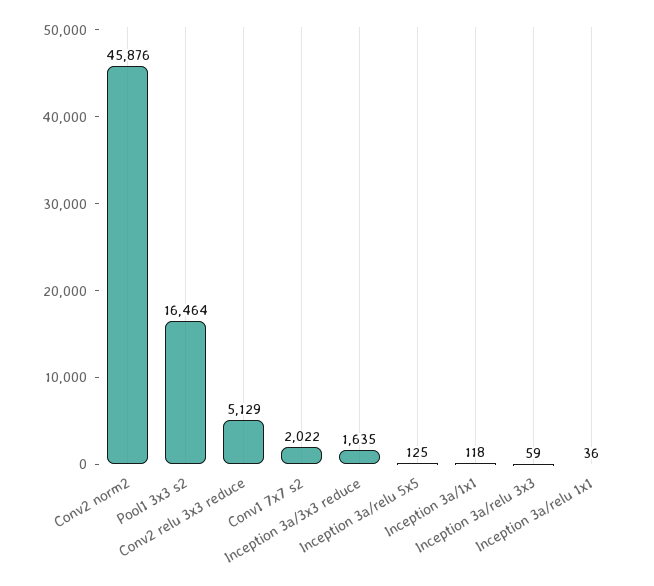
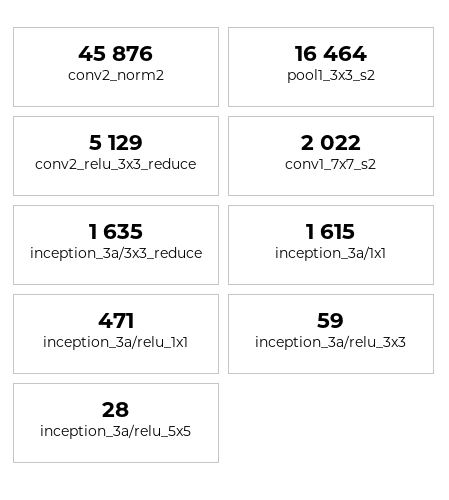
Inception 3a/relu 5x5: 125 -> 28
Inception 3a/1x1: 118 -> 1615
Inception 3a/relu 1x1: 36 -> 471

